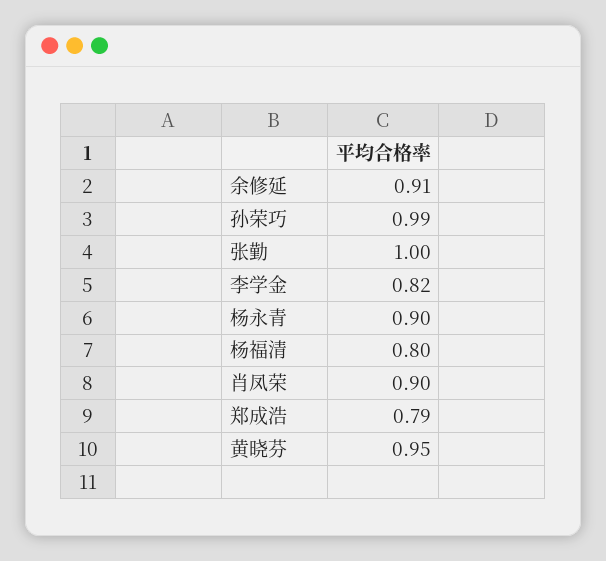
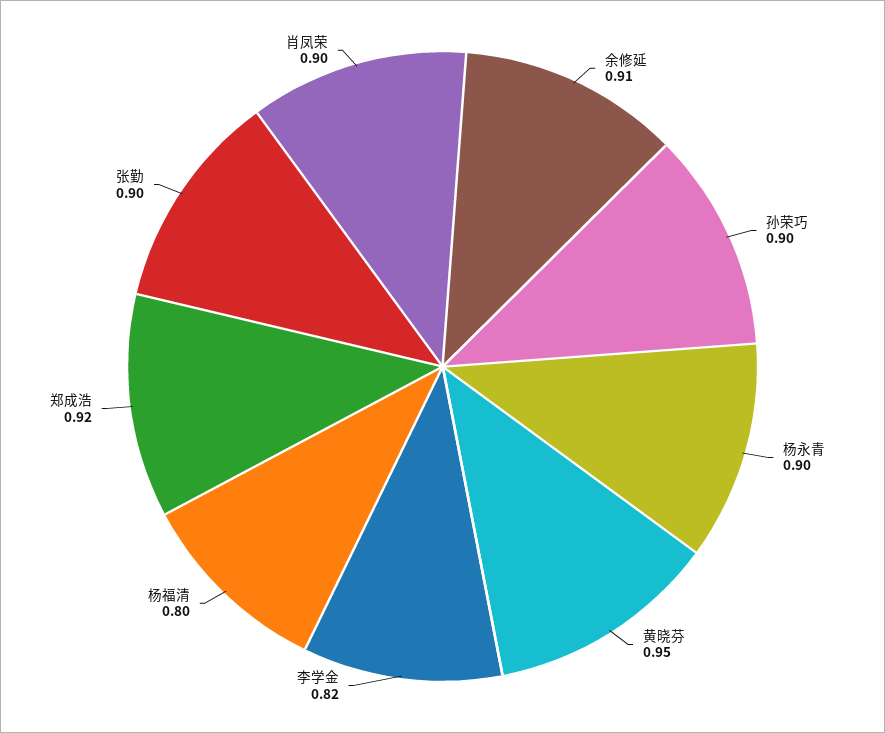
孙荣巧: 0.99 -> 0.9
张勤: 1 -> 0.9
郑成浩: 0.79 -> 0.92

